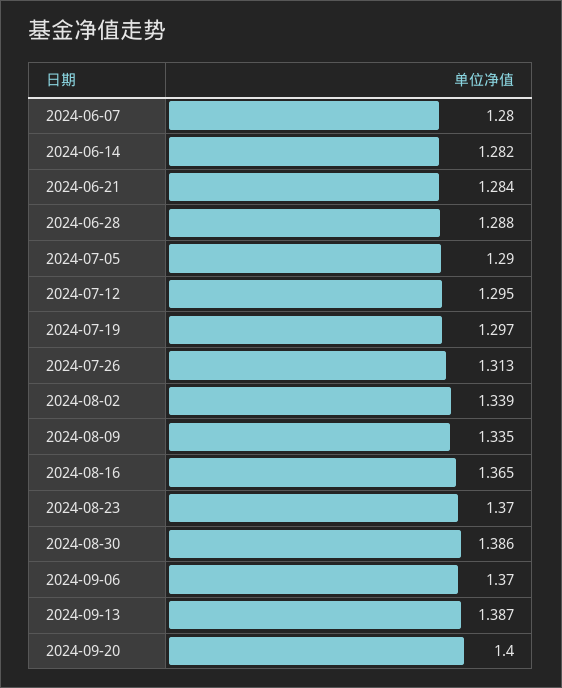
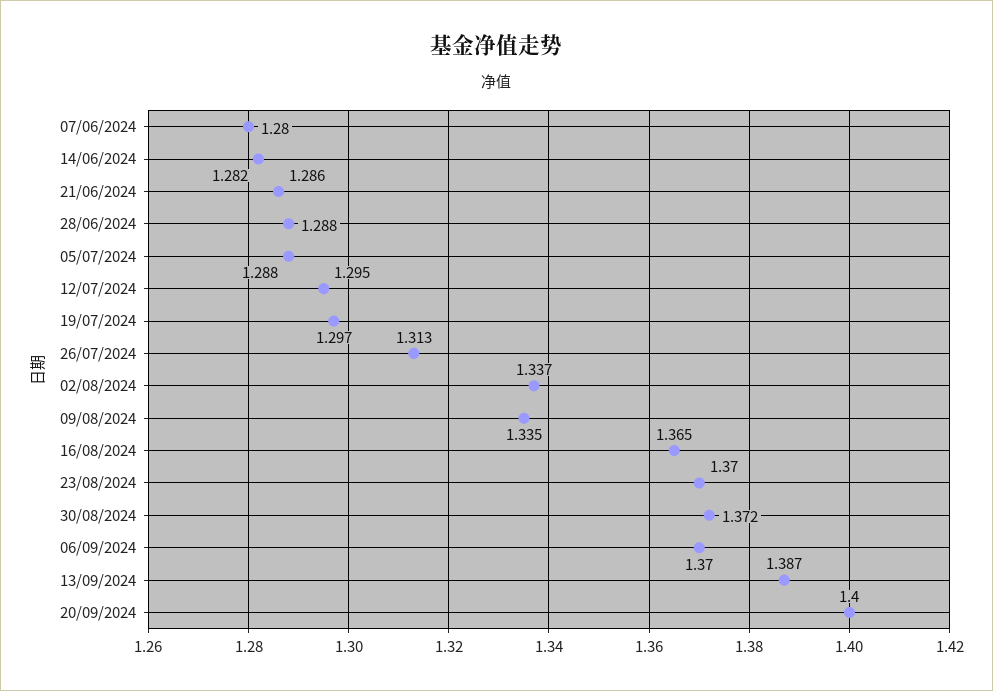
2024-06-21: 1.284 -> 1.286
2024-07-05: 1.29 -> 1.288
2024-08-02: 1.339 -> 1.337
2024-08-30: 1.386 -> 1.372

